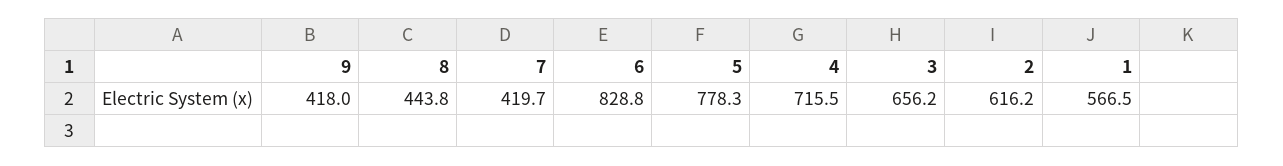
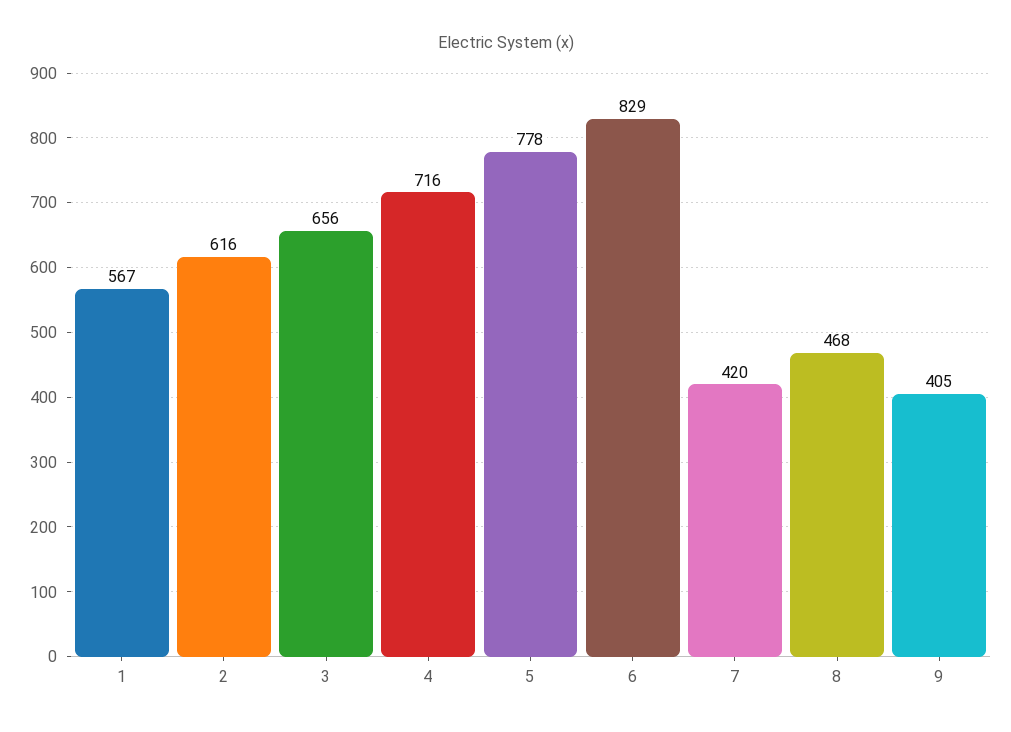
9: 418 -> 405
8: 443.8 -> 468

